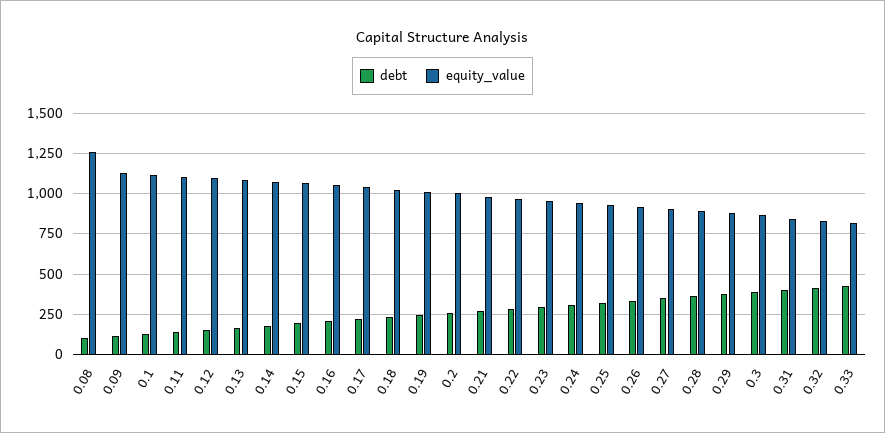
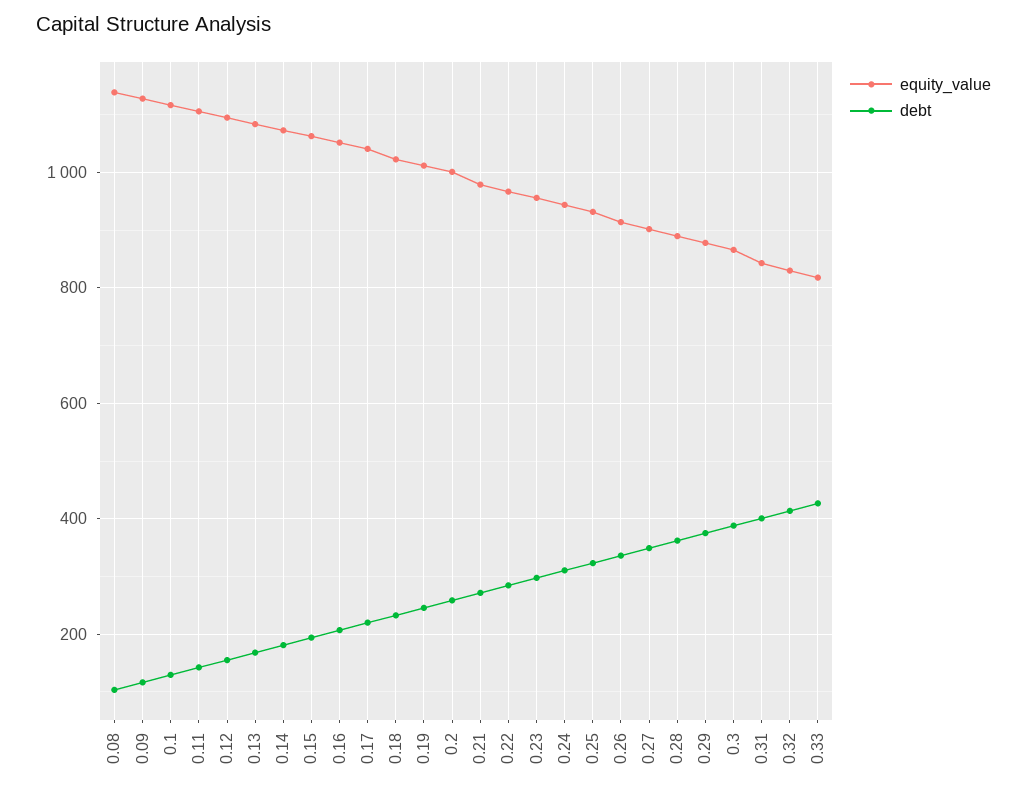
equity_value, 0.08: 1250 -> 1140

